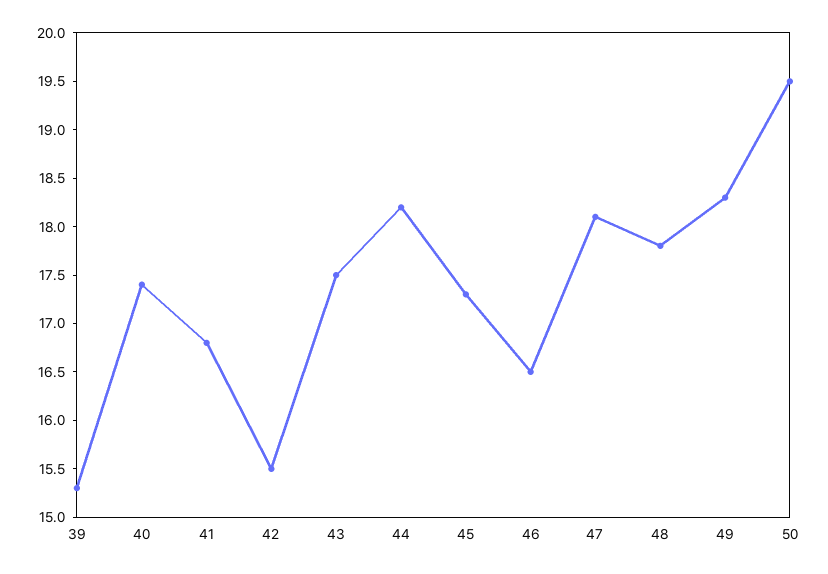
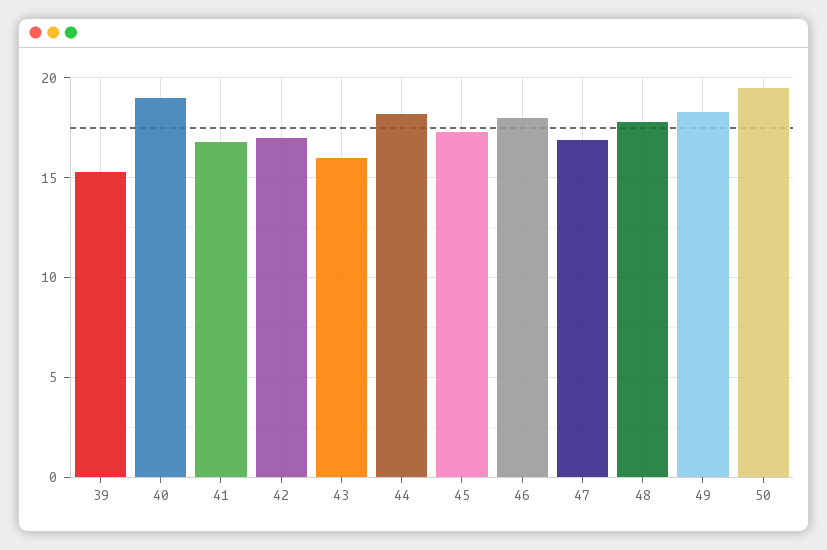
40: 17.4 -> 19
42: 15.5 -> 17
43: 17.5 -> 16
46: 16.5 -> 18
47: 18.1 -> 17

